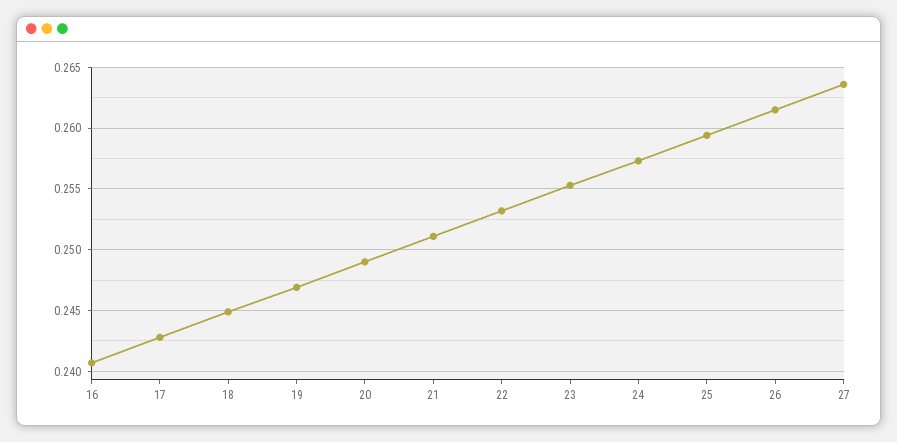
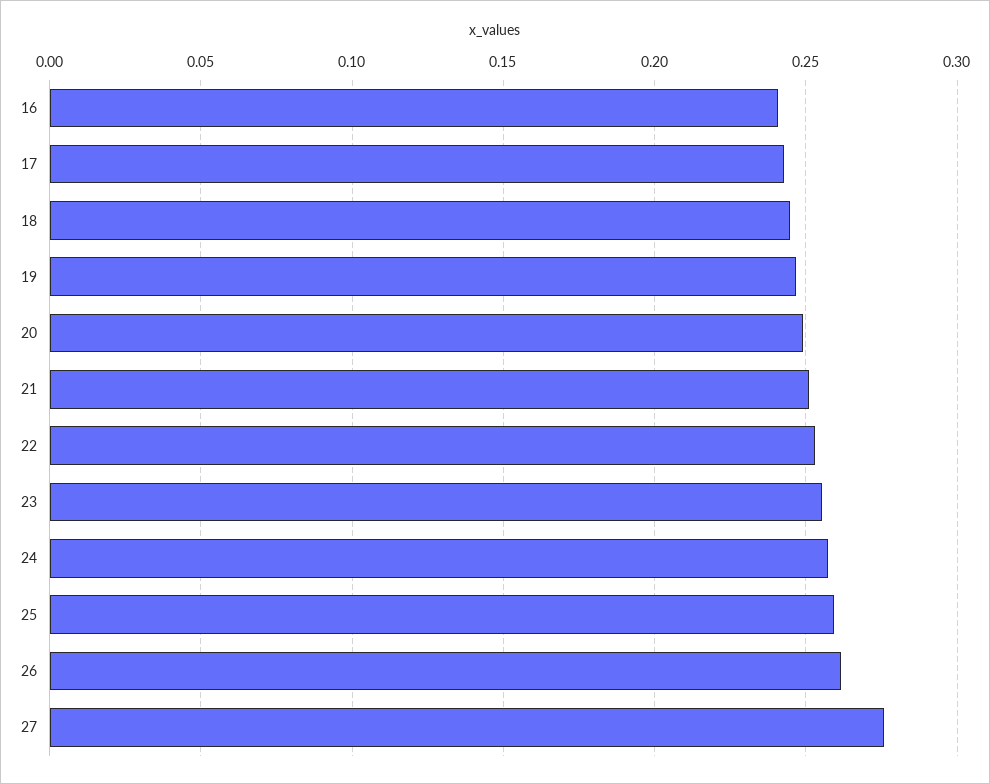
27: 0.2635 -> 0.275

